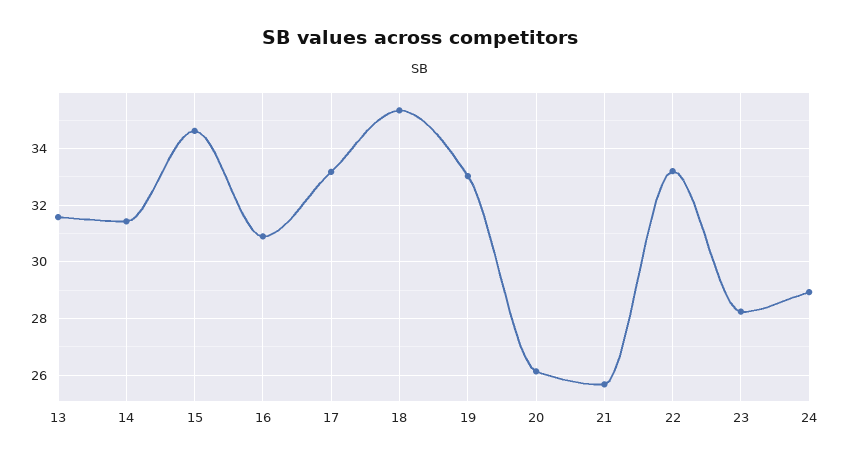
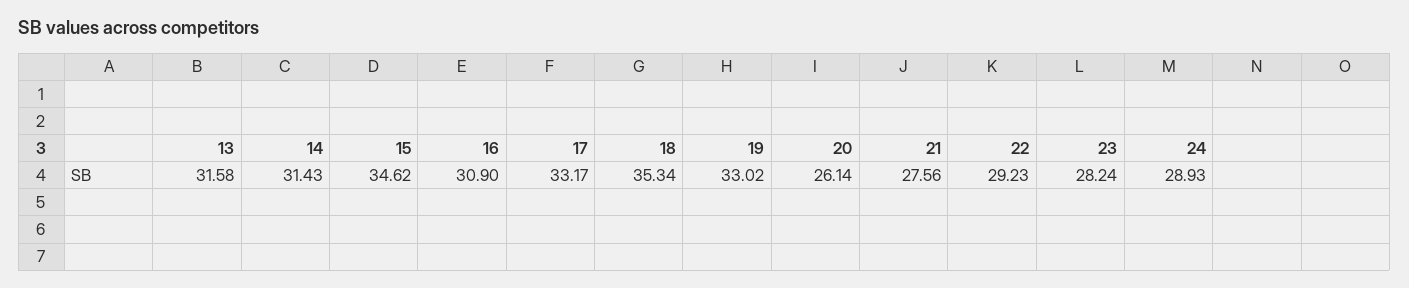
21: 25.75 -> 27.56
22: 33.25 -> 29.23

